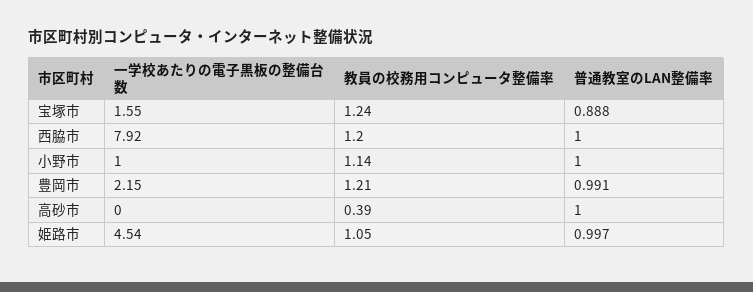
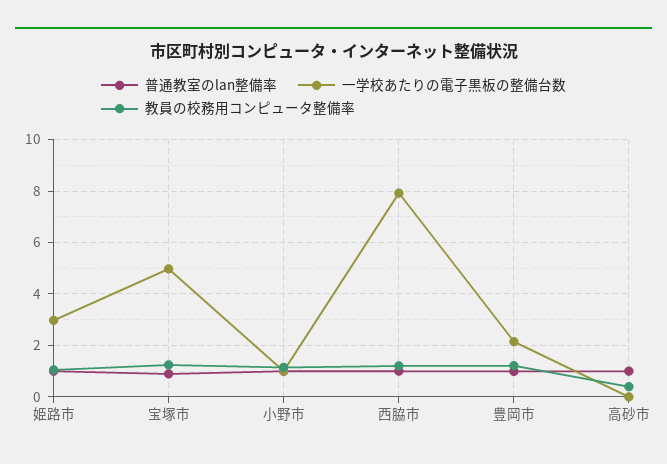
一学校あたりの電子黒板の整備台数, 宝塚市: 1.55 -> 5
一学校あたりの電子黒板の整備台数, 姫路市: 4.54 -> 3

